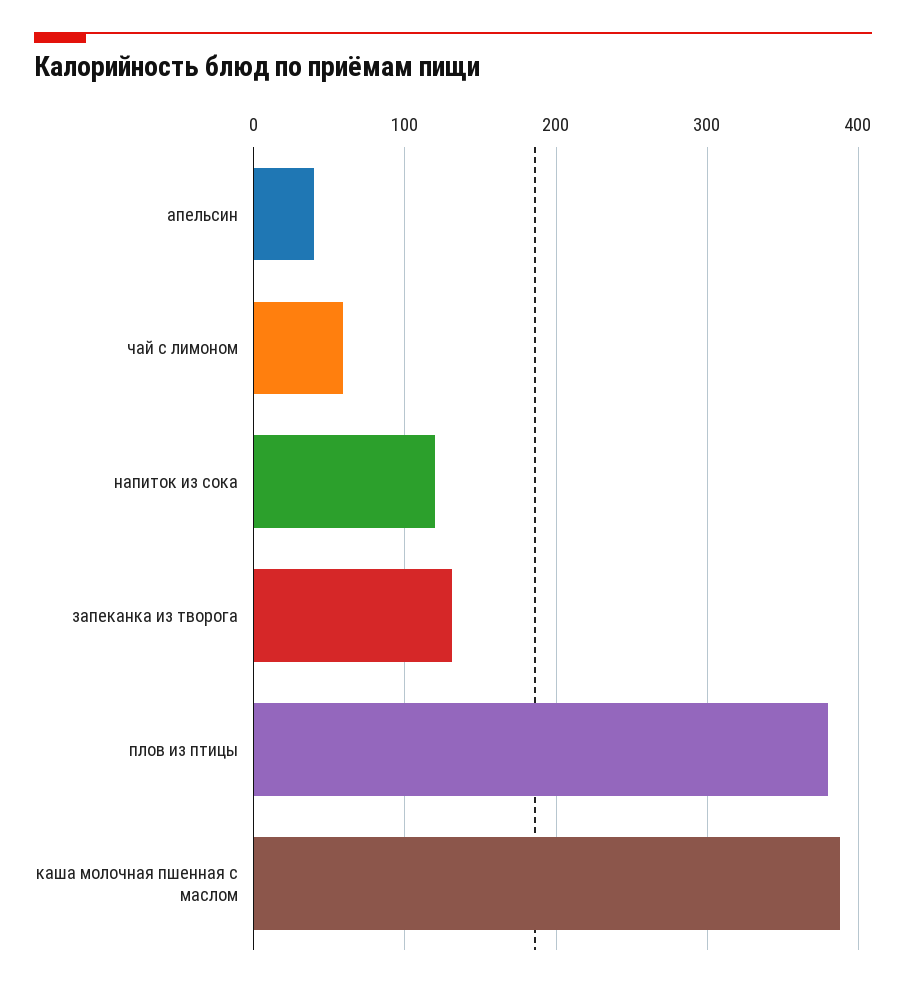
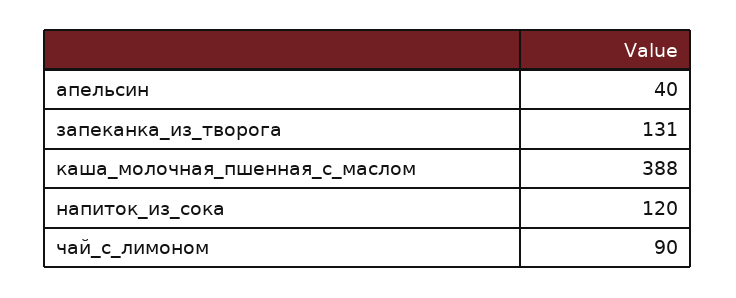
чай с лимоном: 60 -> 90
плов из птицы: 380 -> none

